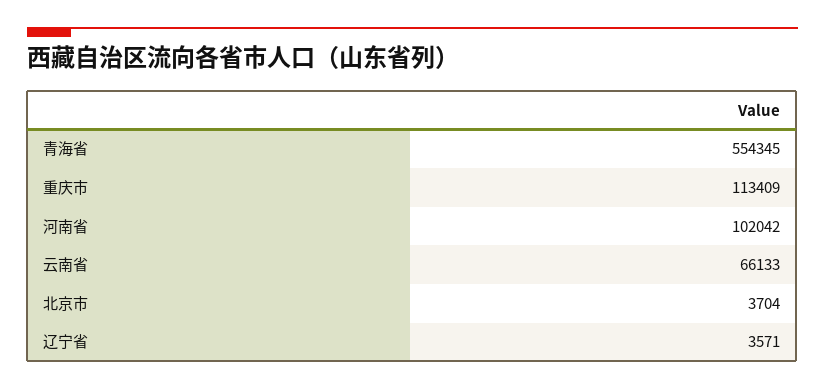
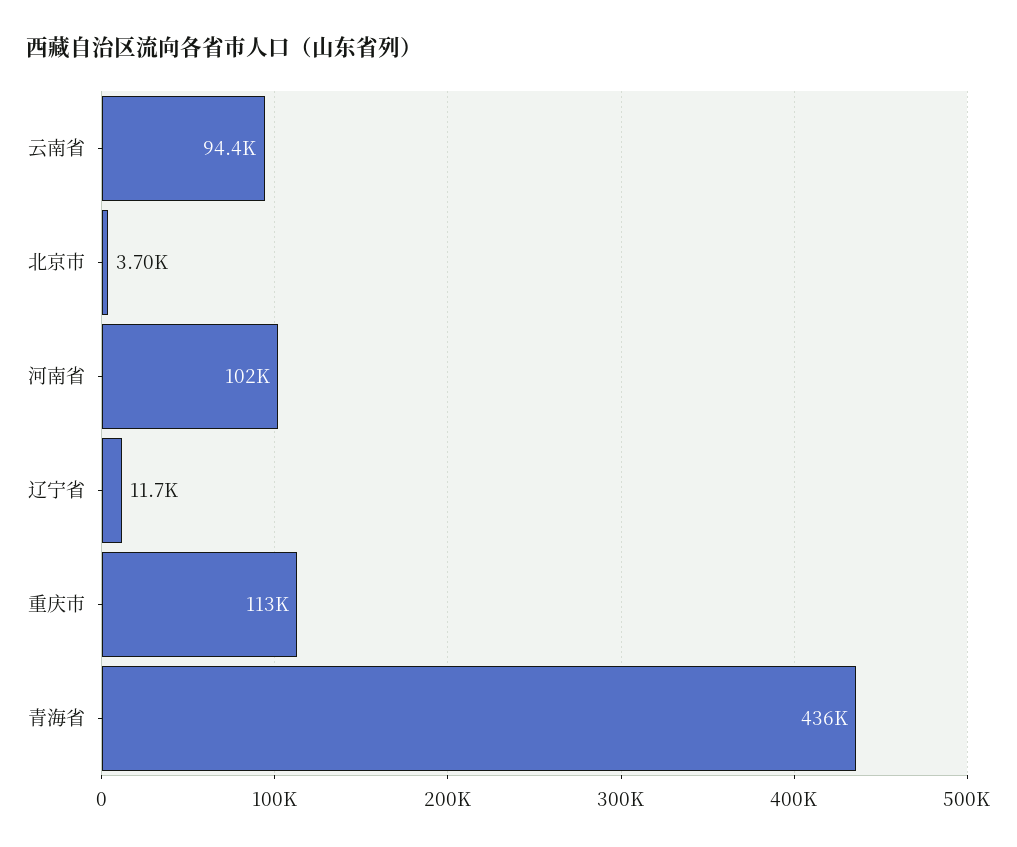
青海省: 554345 -> 436000
云南省: 66133 -> 94400
辽宁省: 3571 -> 11700

